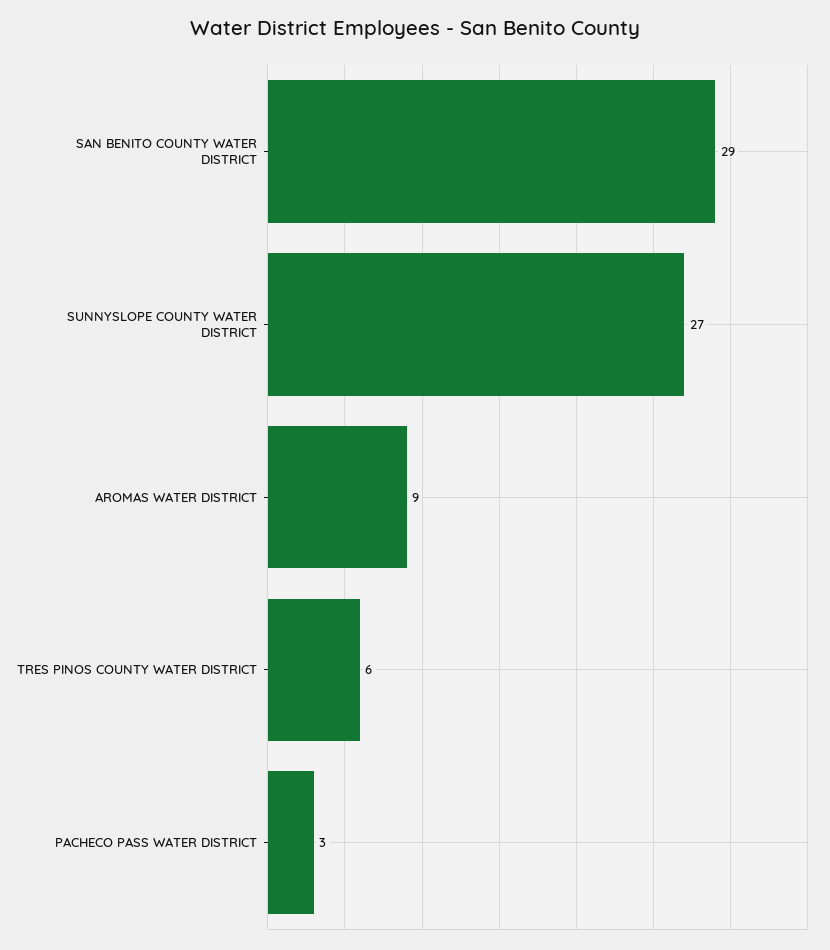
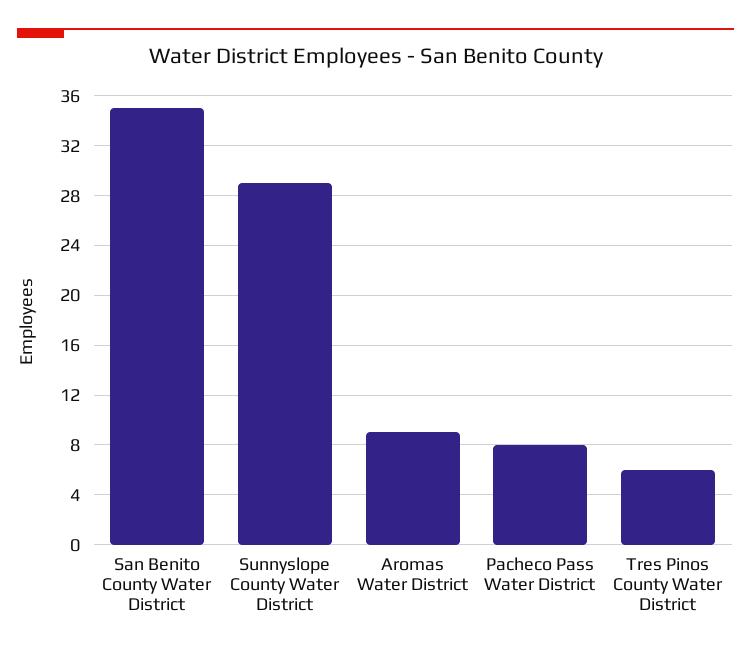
SAN BENITO COUNTY WATER DISTRICT: 29 -> 35
SUNNYSLOPE COUNTY WATER DISTRICT: 27 -> 29
PACHECO PASS WATER DISTRICT: 3 -> 8

